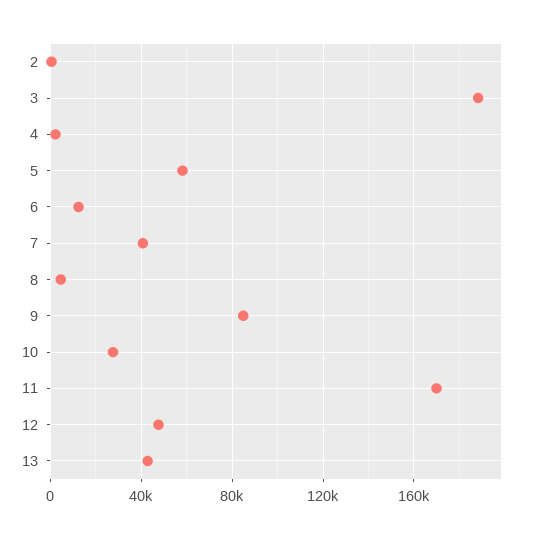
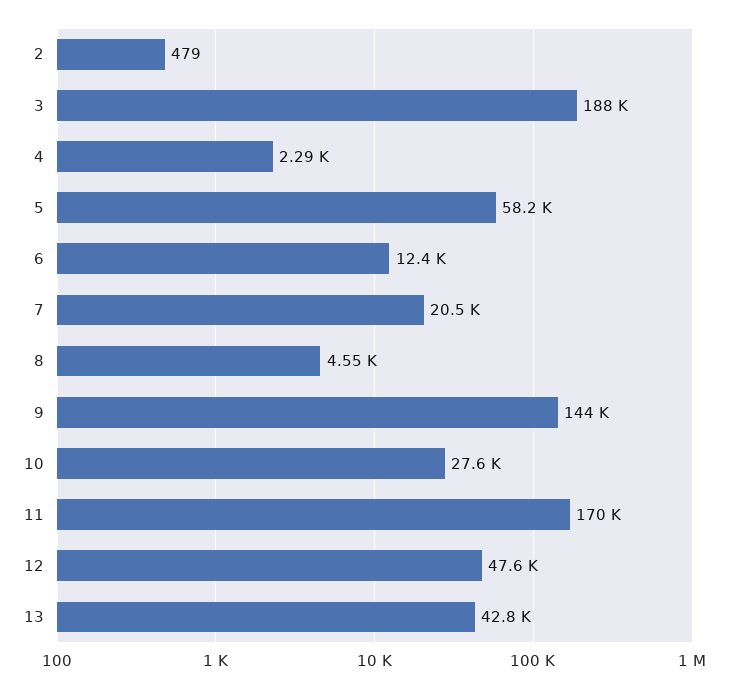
7: 40000 -> 20500
9: 85000 -> 144000

